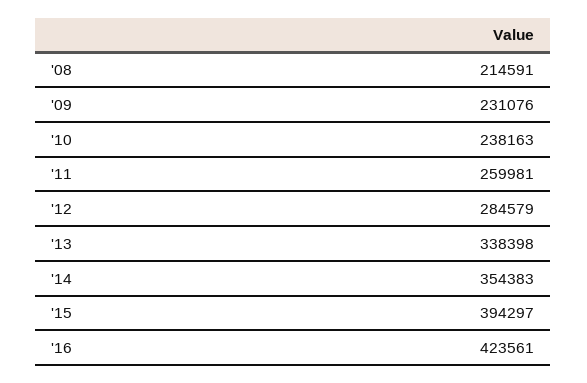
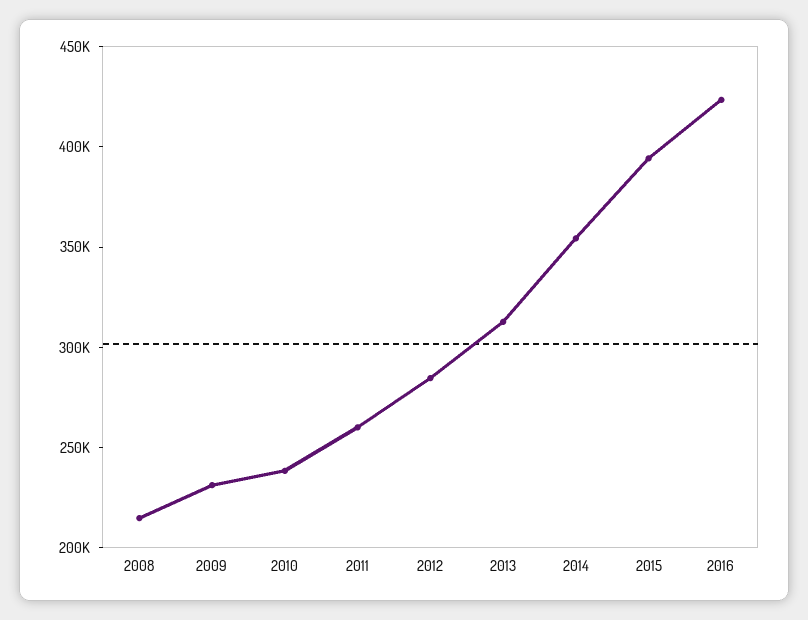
'13: 338398 -> 310000

